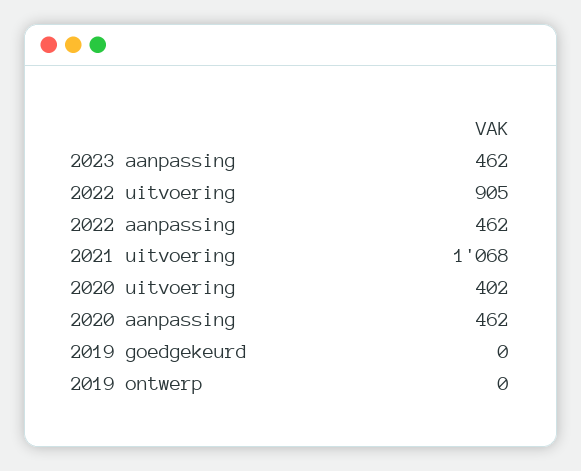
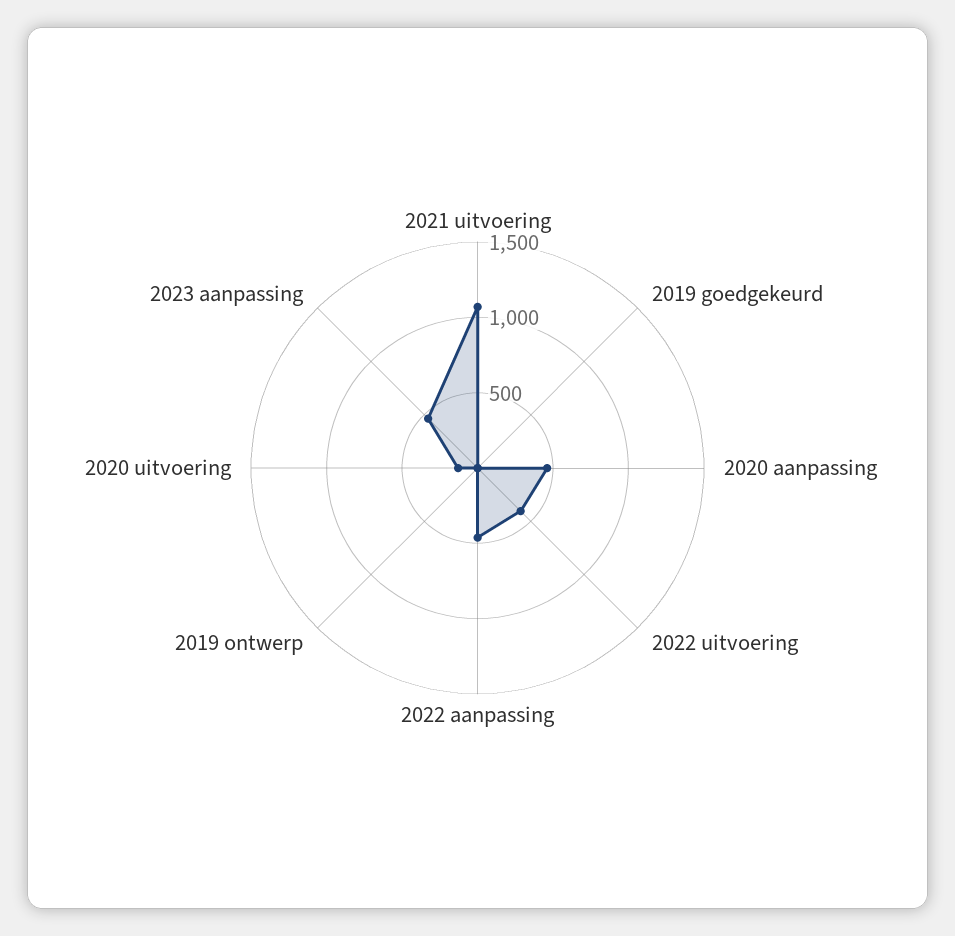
2022 uitvoering: 905 -> 400
2020 uitvoering: 402 -> 100

